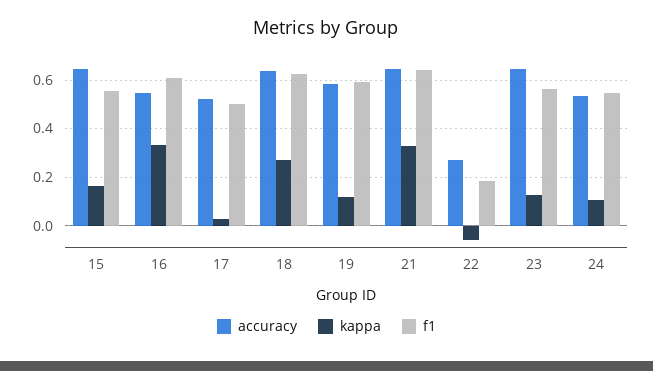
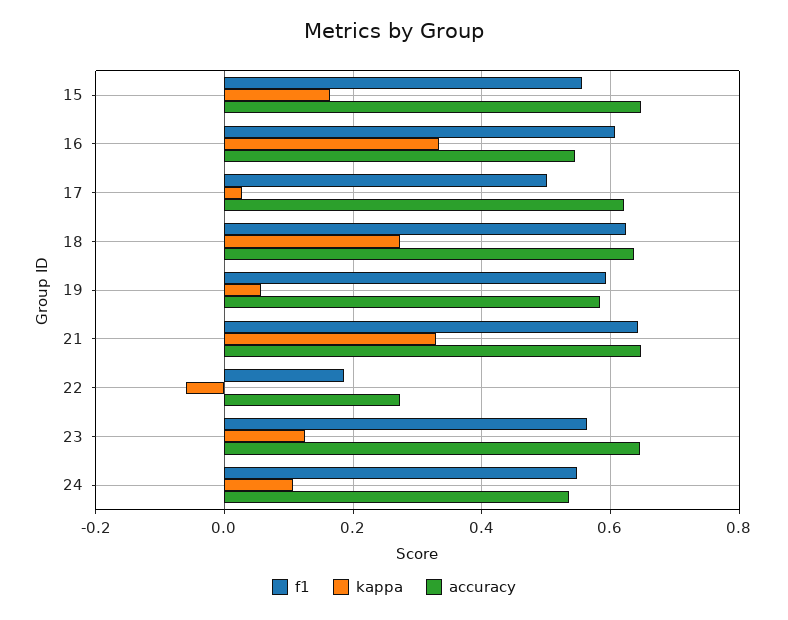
accuracy, 17: 0.525 -> 0.62
kappa, 19: 0.125 -> 0.06

